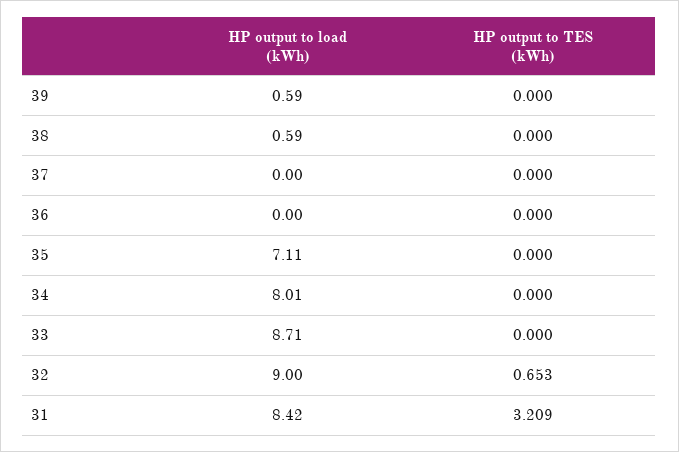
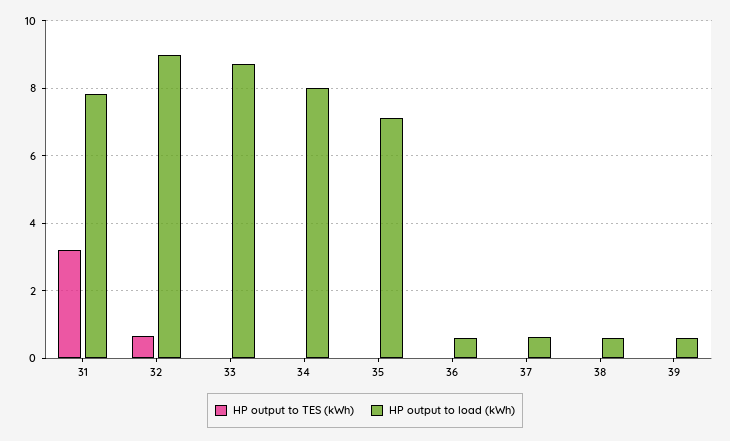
HP output to load (kWh), 37: 0 -> 0.6
HP output to load (kWh), 36: 0 -> 0.6
HP output to load (kWh), 31: 8.42 -> 7.8

